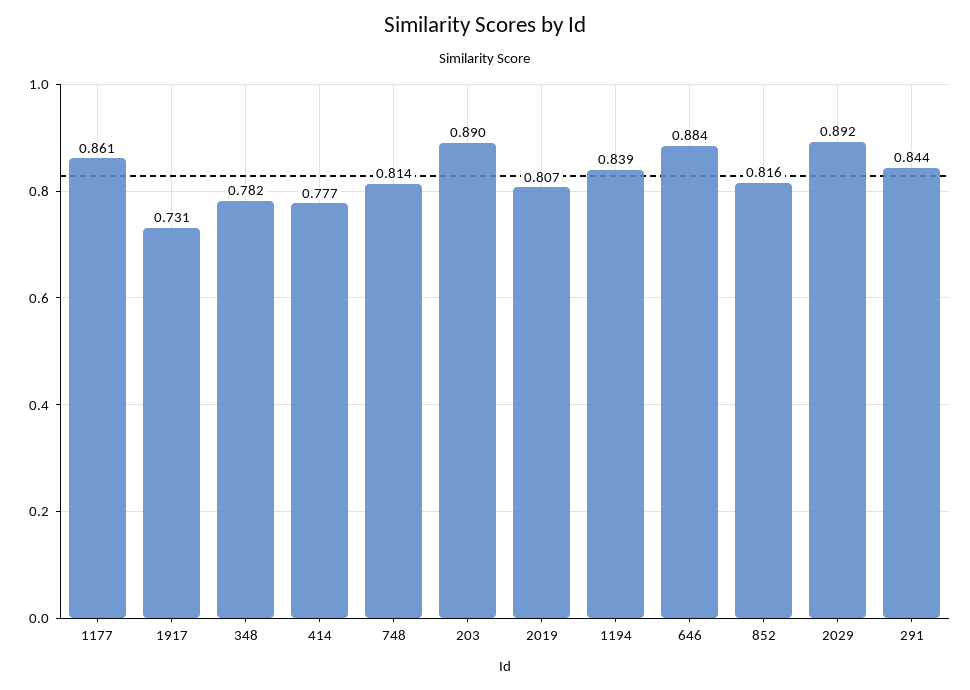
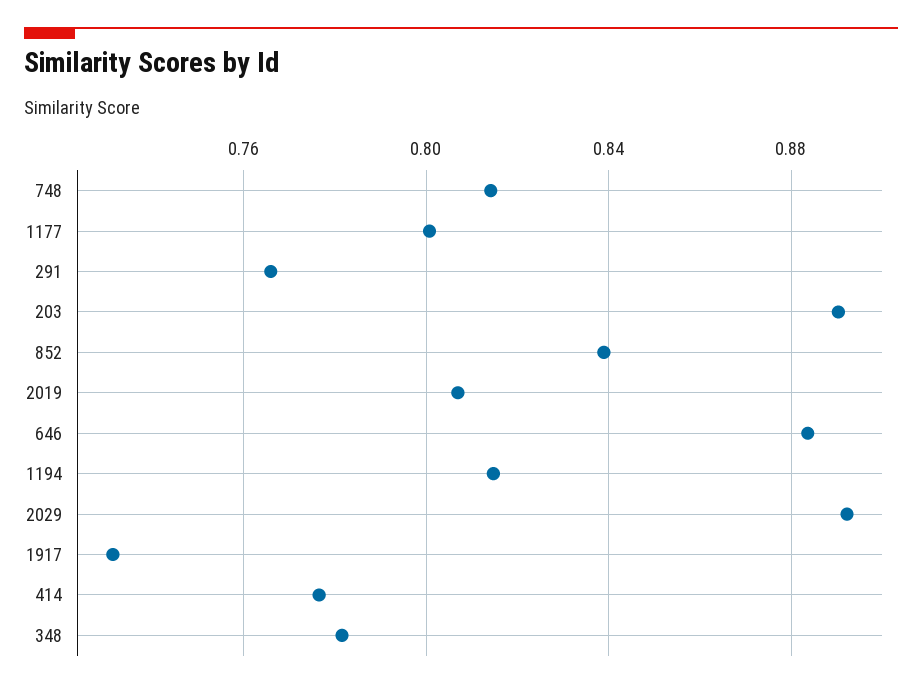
1177: 0.861 -> 0.8
1194: 0.839 -> 0.815
852: 0.816 -> 0.84
291: 0.844 -> 0.765

